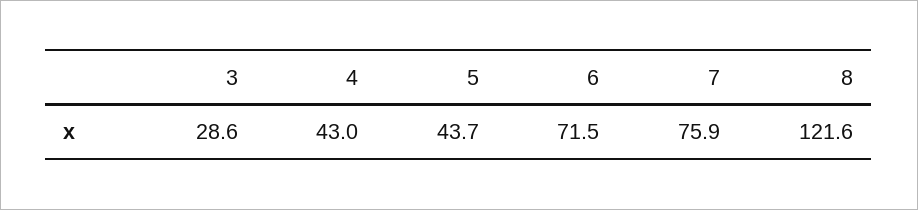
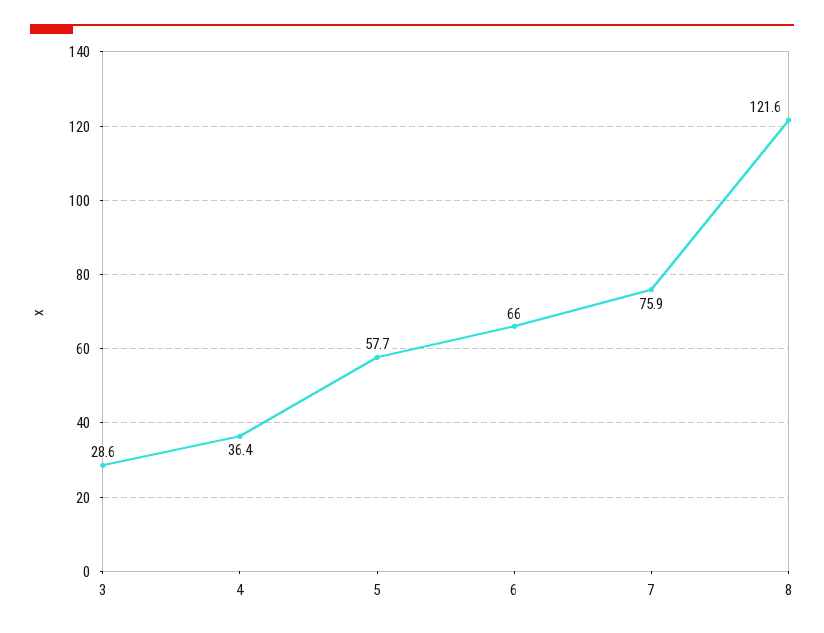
4: 43 -> 36.4
5: 43.7 -> 57.7
6: 71.5 -> 66

